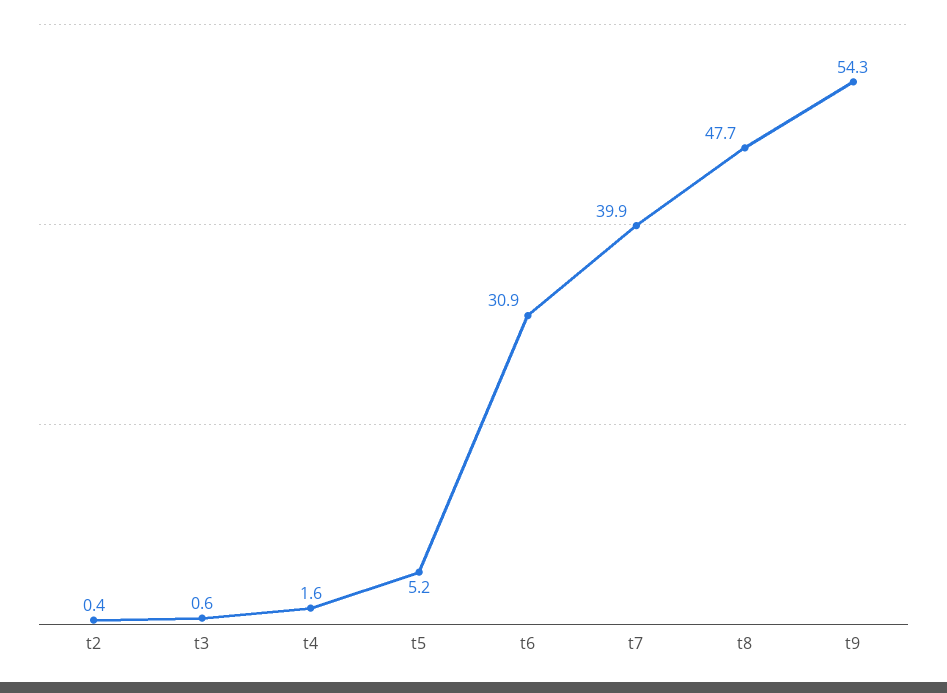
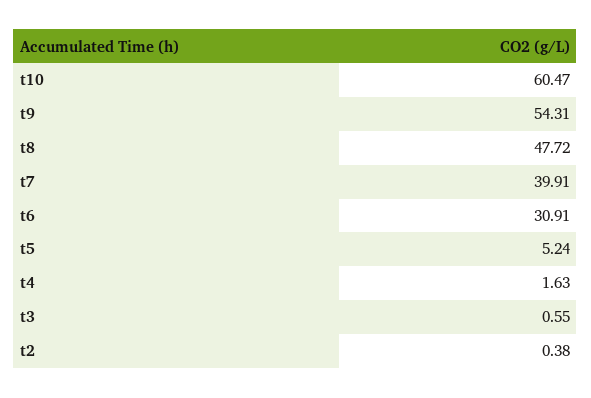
t10: none -> 60.47

